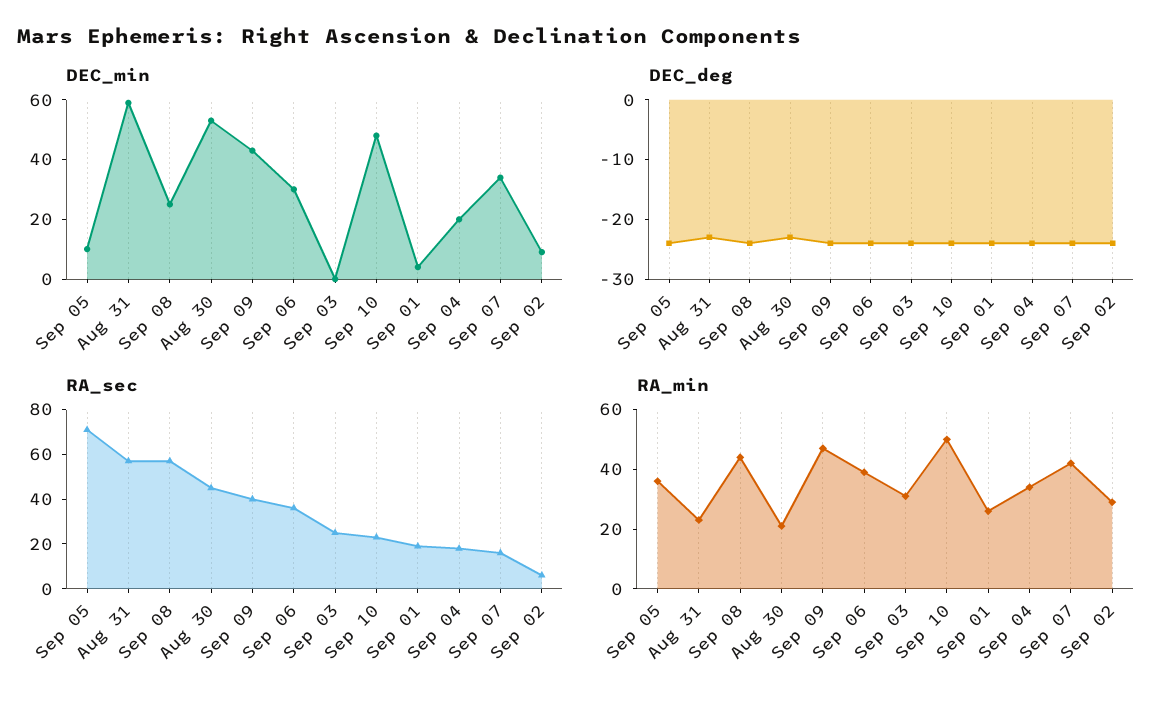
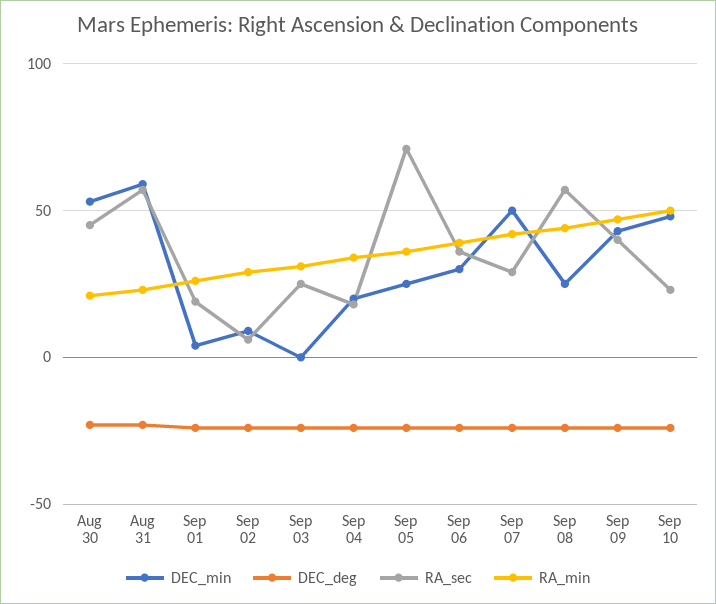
DEC_min, Sep 05: 10 -> 25
DEC_min, Sep 07: 35 -> 50
RA_sec, Sep 07: 15 -> 30

